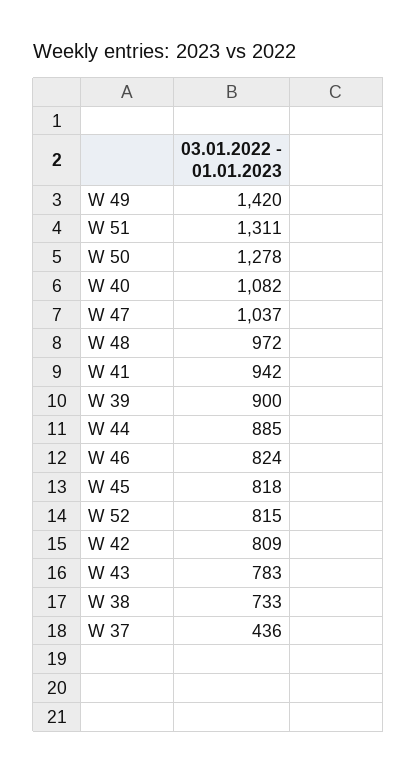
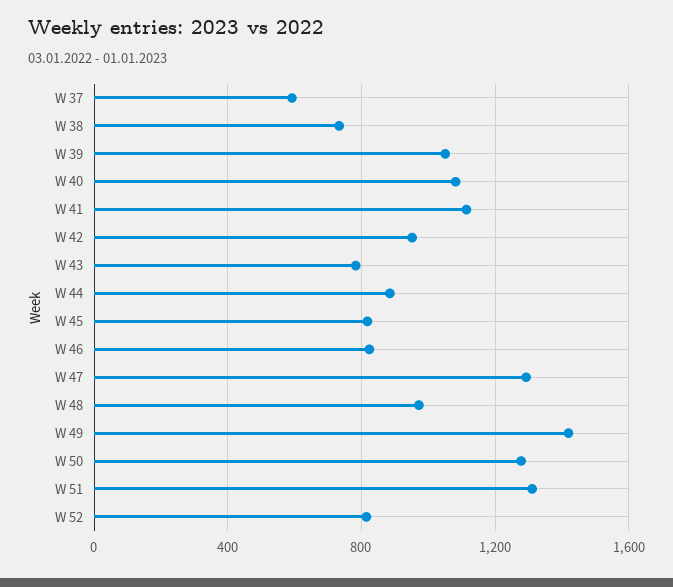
W 47: 1037 -> 1300
W 41: 942 -> 1100
W 39: 900 -> 1050
W 42: 809 -> 950
W 37: 436 -> 600

